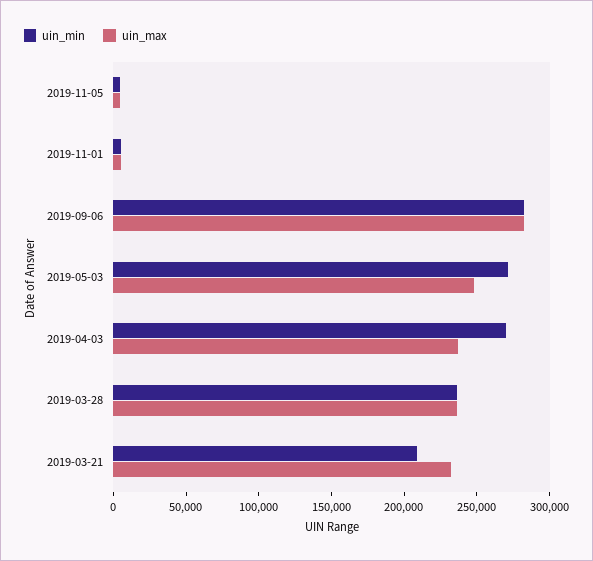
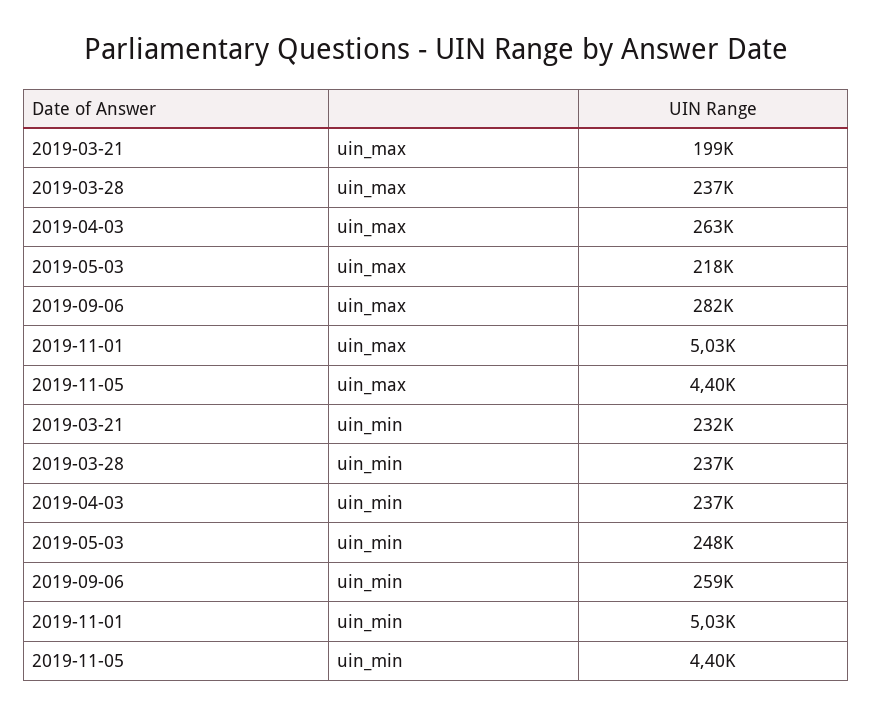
uin_min, 2019-09-06: 280000 -> 259000
uin_min, 2019-05-03: 270000 -> 248000
uin_max, 2019-05-03: 250000 -> 218000
uin_min, 2019-04-03: 270000 -> 237000
uin_max, 2019-04-03: 240000 -> 263000
uin_min, 2019-03-21: 210000 -> 232000
uin_max, 2019-03-21: 230000 -> 199000

